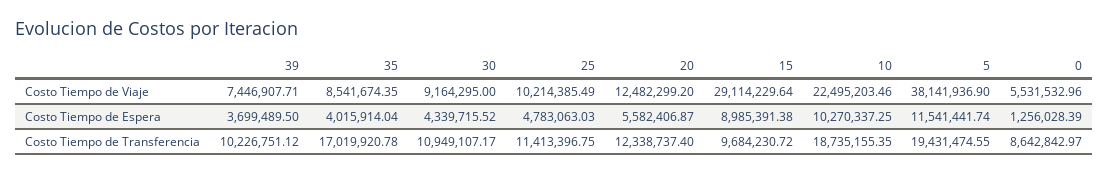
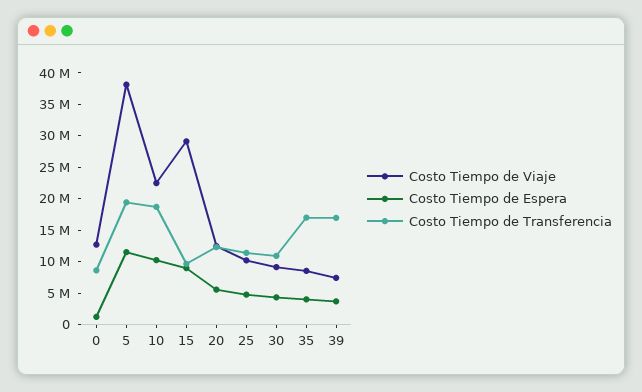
Costo Tiempo de Viaje, 0: 5531532.96 -> 12500000
Costo Tiempo de Transferencia, 39: 10226751.12 -> 17500000

